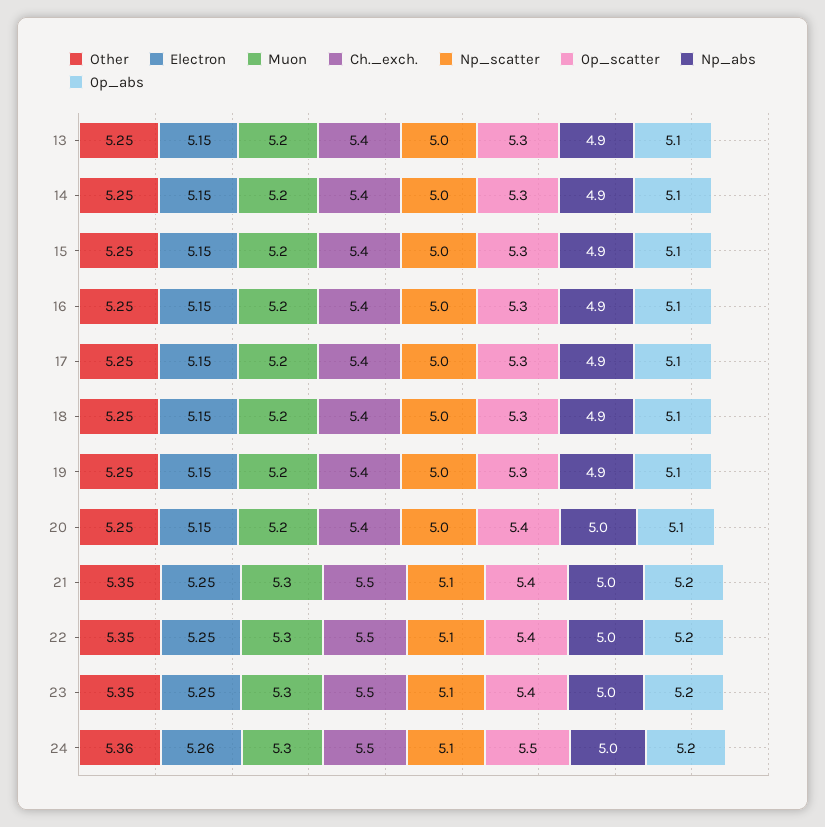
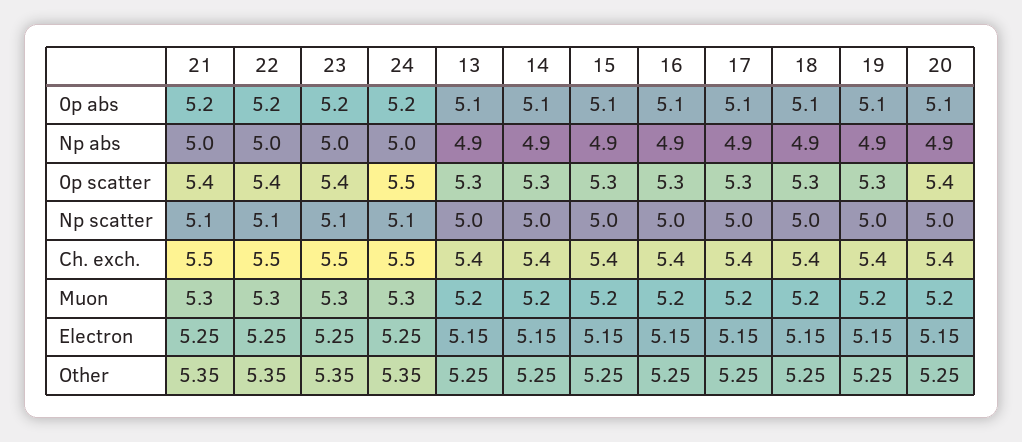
Np_abs, 20: 5 -> 4.9
Other, 24: 5.36 -> 5.35
Electron, 24: 5.26 -> 5.25

